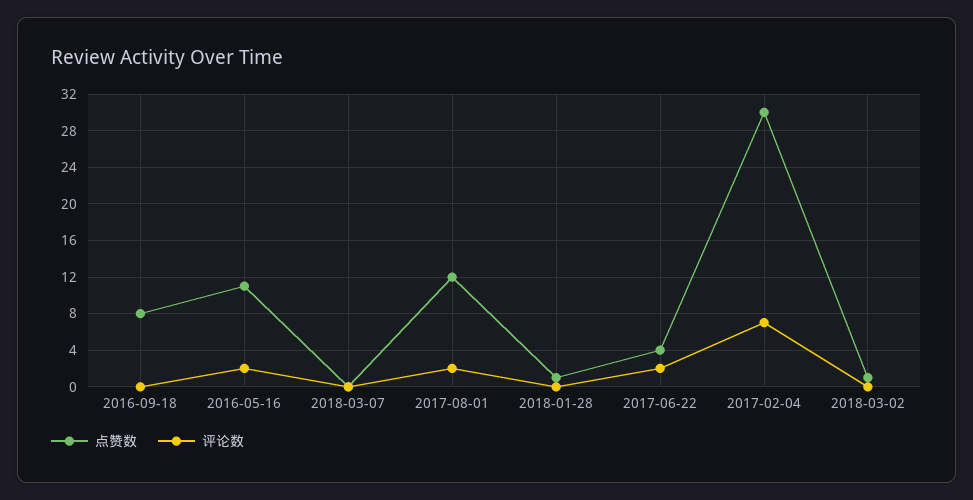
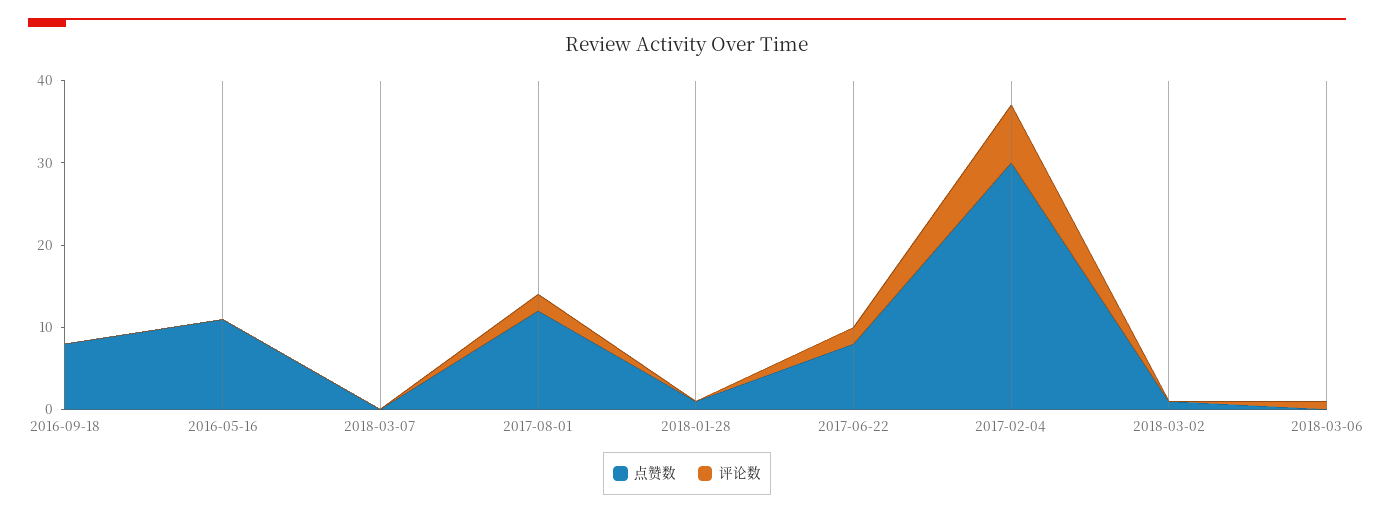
评论数, 2016-05-16: 2 -> 0
点赞数, 2017-06-22: 4 -> 8
点赞数, 2018-03-06: none -> 0
评论数, 2018-03-06: none -> 1

